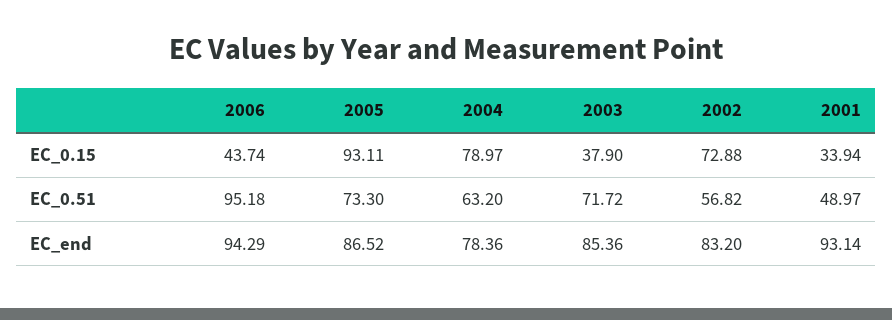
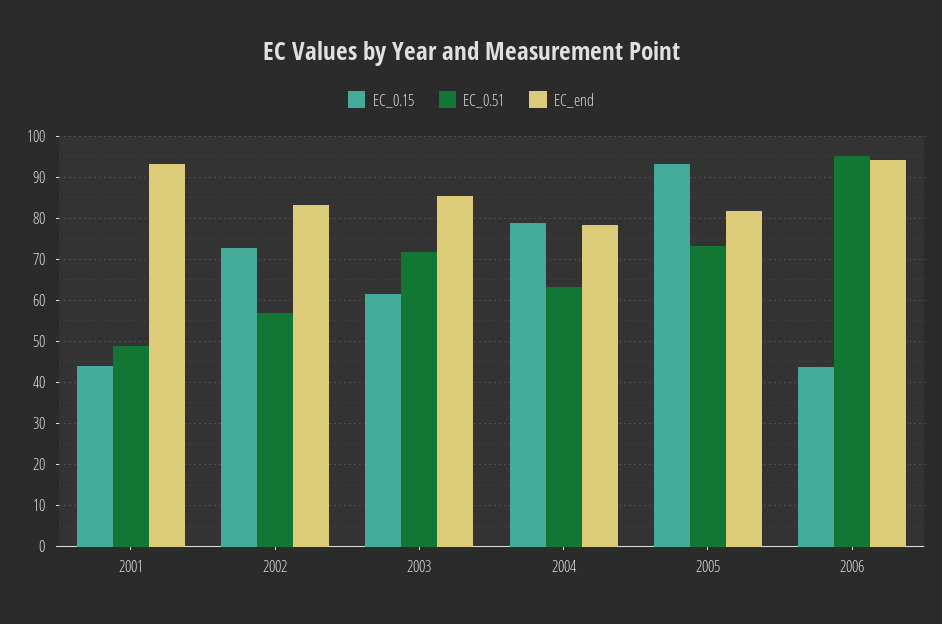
EC_0.15, 2003: 37.9 -> 62
EC_0.15, 2001: 33.94 -> 44
EC_end, 2005: 86.52 -> 82

